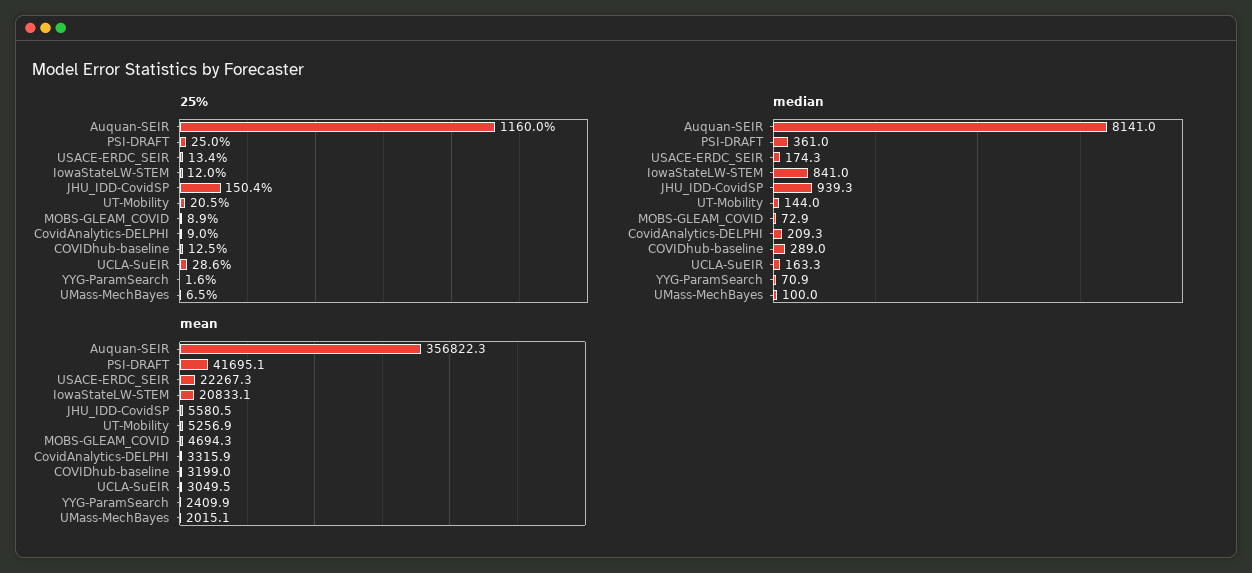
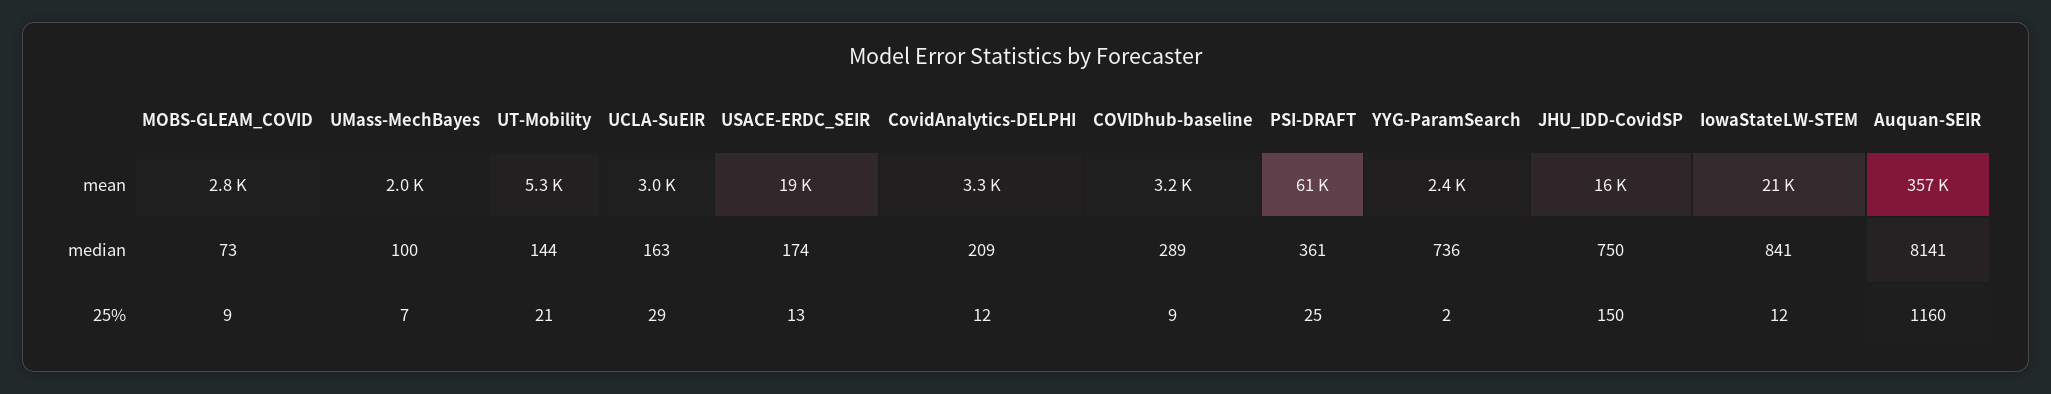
25%, CovidAnalytics-DELPHI: 9 -> 12
25%, COVIDhub-baseline: 12.5 -> 9
median, JHU_IDD-CovidSP: 939.3 -> 750
median, YYG-ParamSearch: 70.9 -> 736
mean, PSI-DRAFT: 41695.1 -> 61000
mean, USACE-ERDC_SEIR: 22267.3 -> 19000
mean, JHU_IDD-CovidSP: 5580.5 -> 16000
mean, MOBS-GLEAM_COVID: 4694.3 -> 2800

